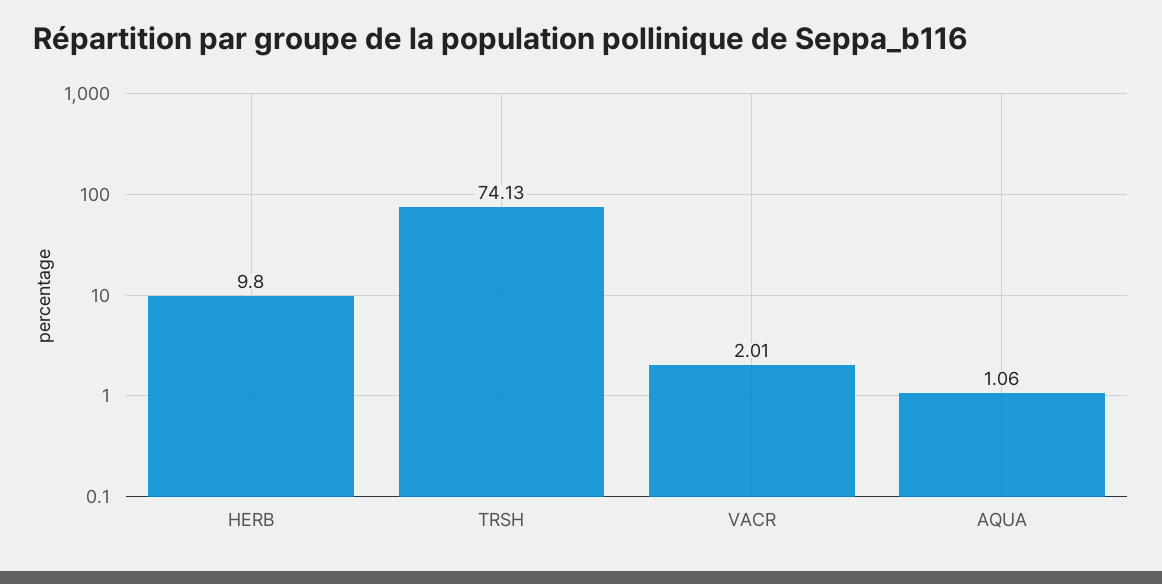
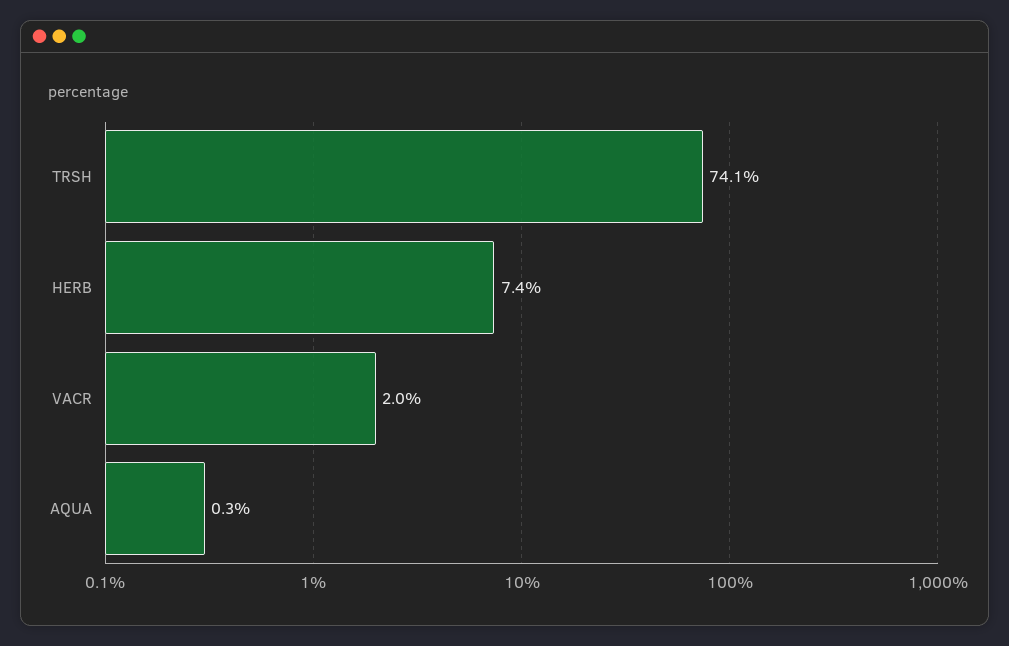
HERB: 9.8 -> 7.4
AQUA: 1.06 -> 0.3

